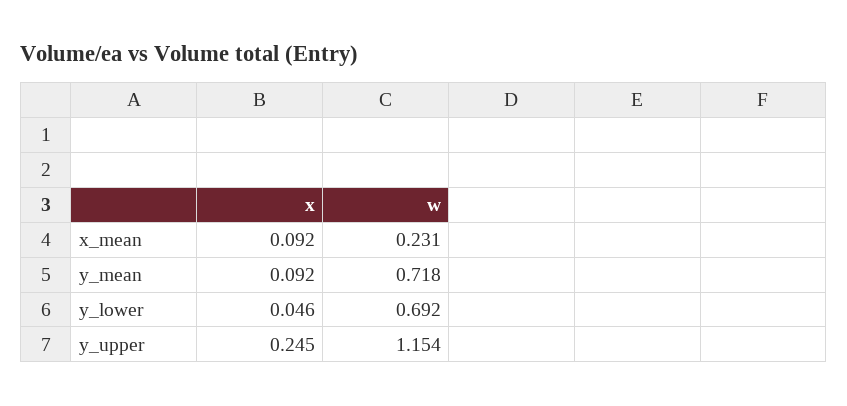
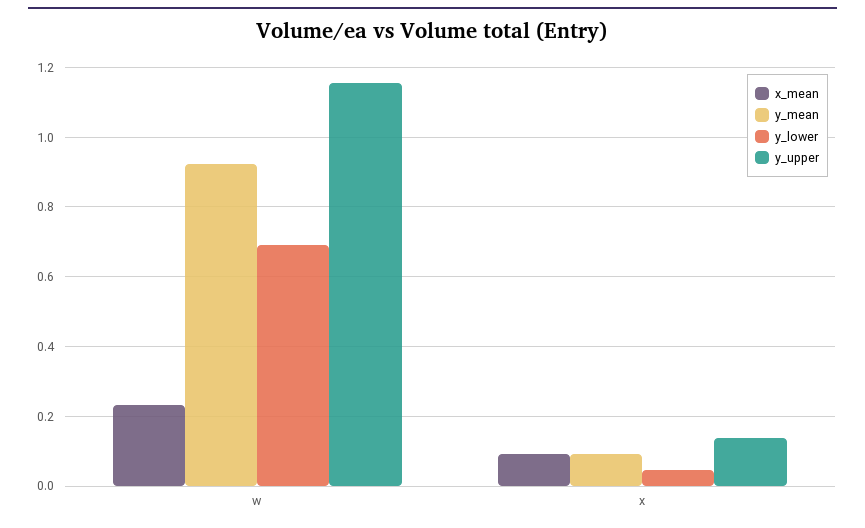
y_mean, w: 0.718 -> 0.92
y_upper, x: 0.245 -> 0.14

